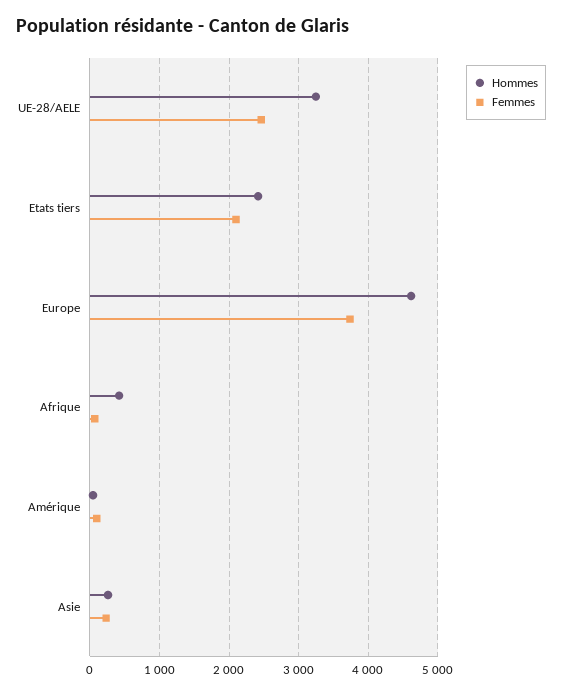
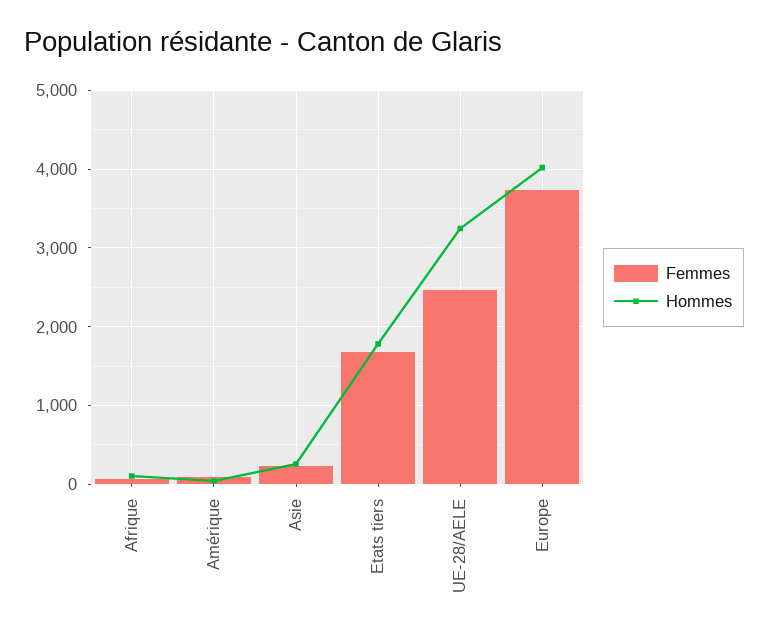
Hommes, Etats tiers: 2400 -> 1800
Femmes, Etats tiers: 2100 -> 1700
Hommes, Europe: 4600 -> 4000
Hommes, Afrique: 400 -> 100

